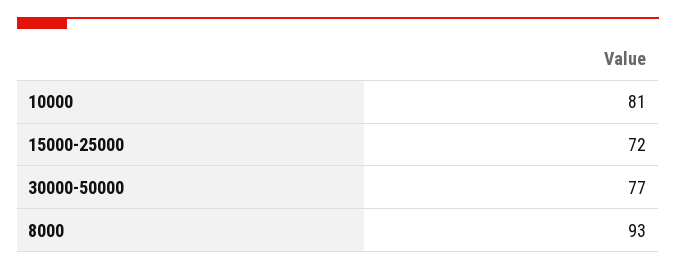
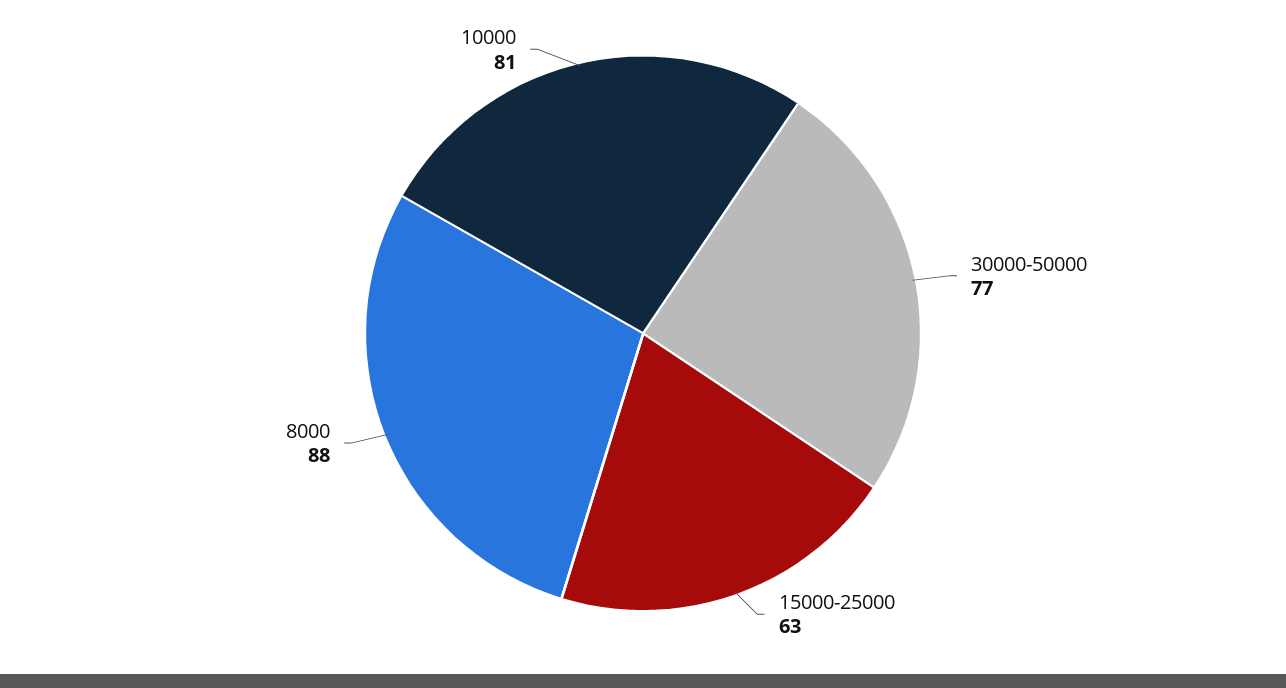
15000-25000: 72 -> 63
8000: 93 -> 88

